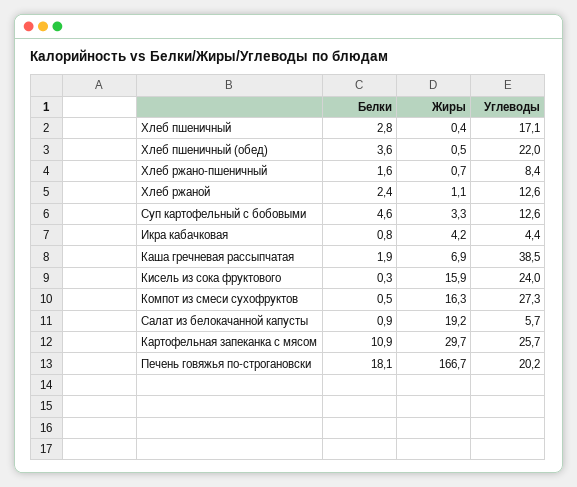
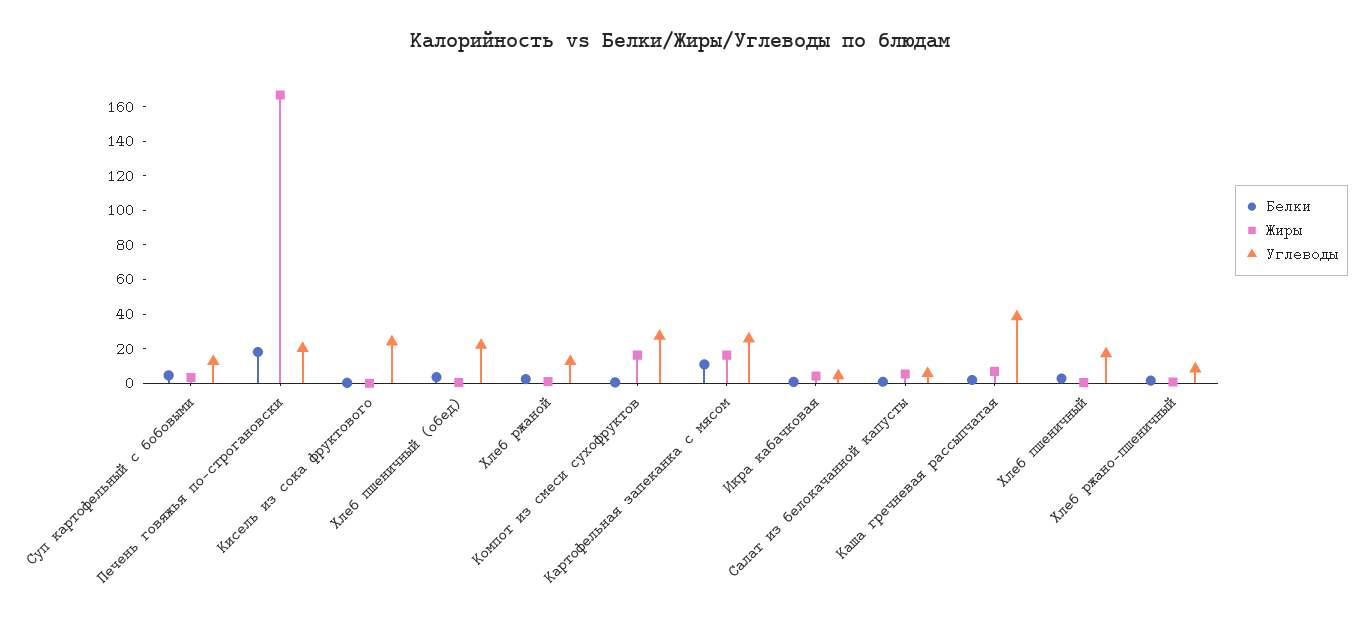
Жиры, Кисель из сока фруктового: 15.9 -> 0
Жиры, Салат из белокачанной капусты: 19.2 -> 5
Жиры, Картофельная запеканка с мясом: 29.7 -> 15

